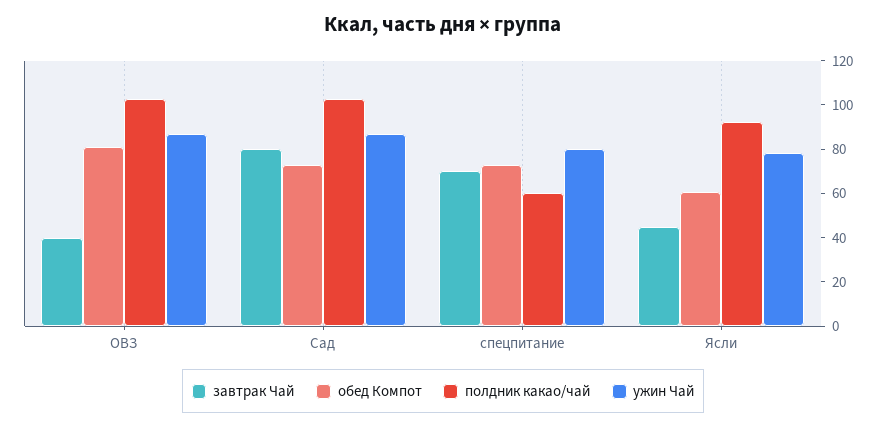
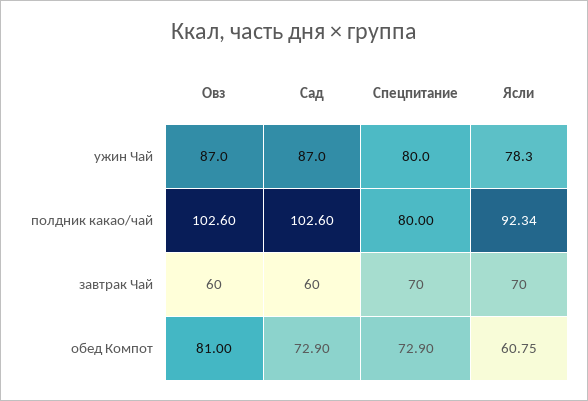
завтрак Чай, ОВЗ: 40 -> 60
завтрак Чай, Сад: 80 -> 60
полдник какао/чай, спецпитание: 60 -> 80
завтрак Чай, Ясли: 45 -> 70

